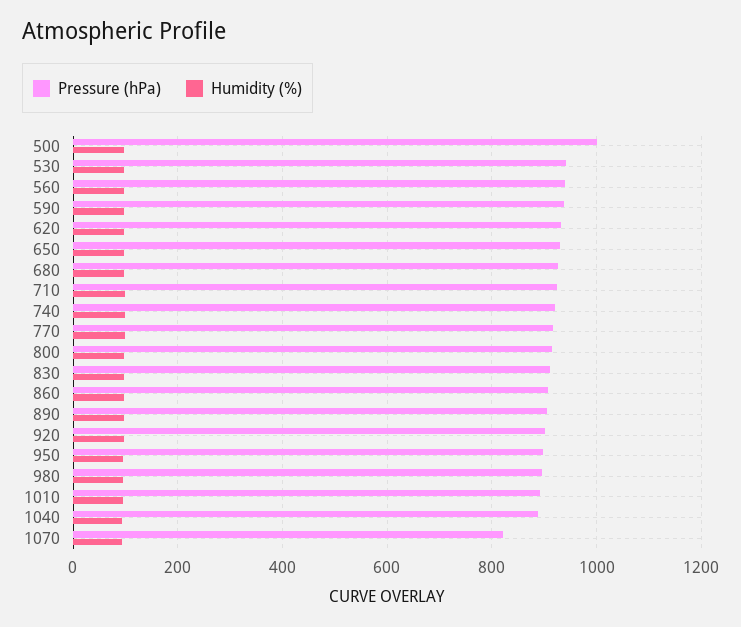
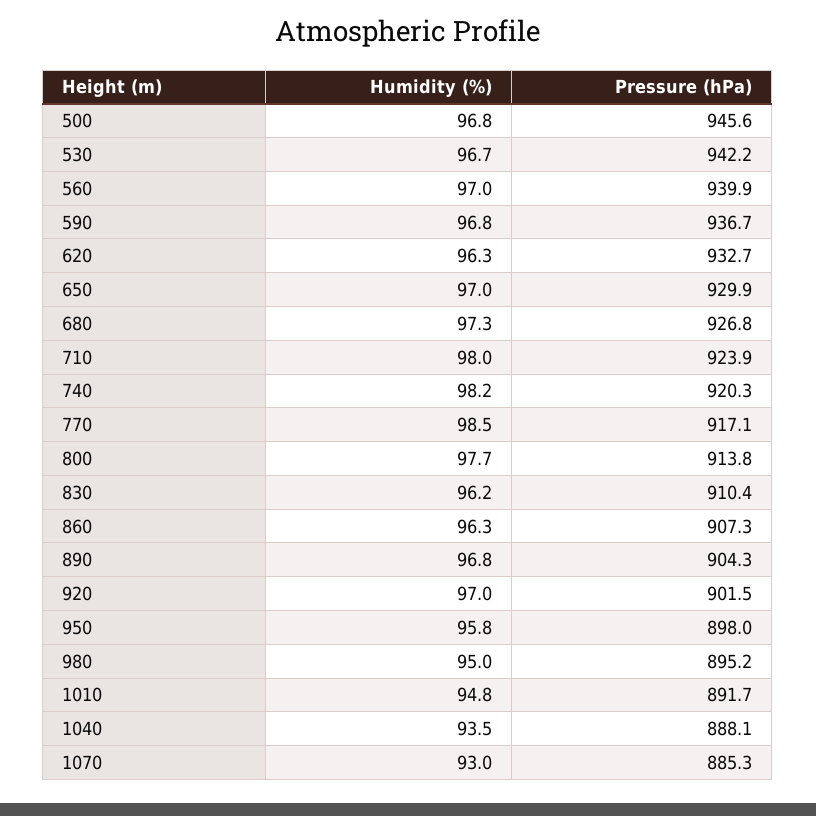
Pressure (hPa), 500: 1000 -> 945.6
Pressure (hPa), 1070: 820 -> 885.3

